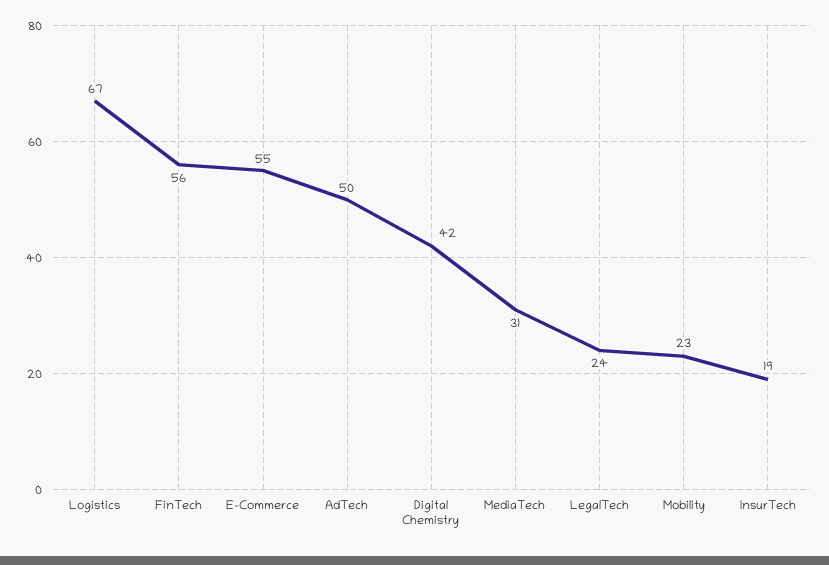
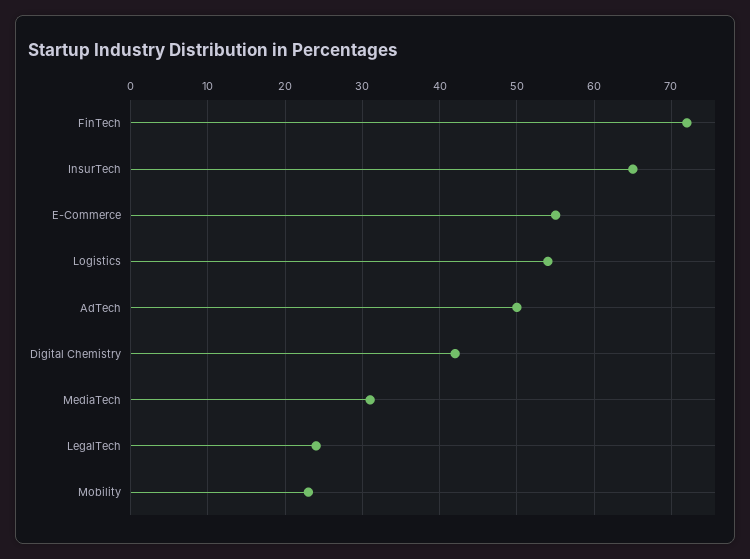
Logistics: 67 -> 54
FinTech: 56 -> 72
InsurTech: 19 -> 65

